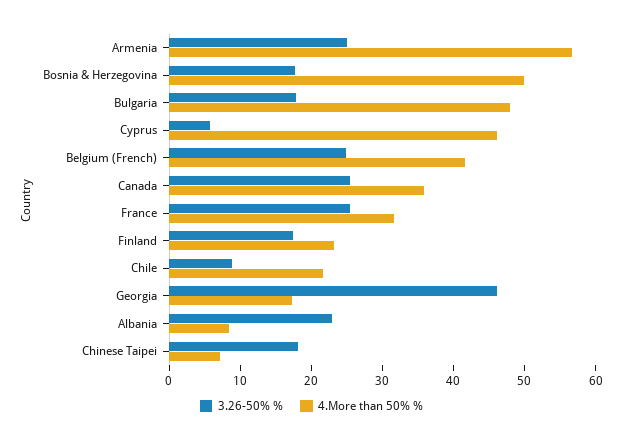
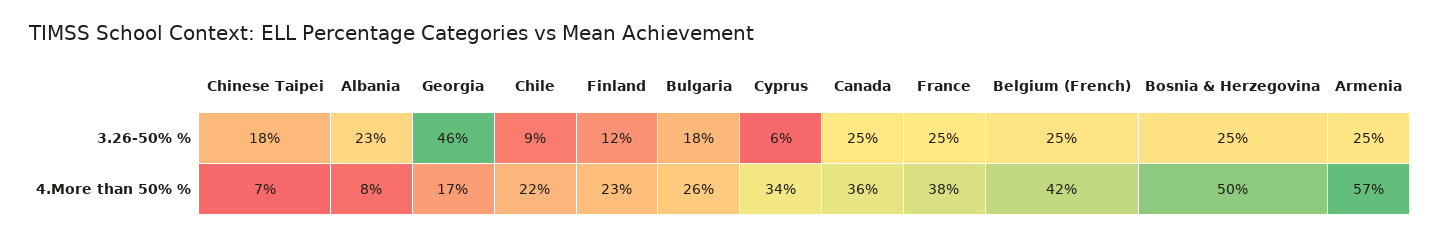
3.26-50% %, Bosnia & Herzegovina: 18 -> 25
4.More than 50% %, Bulgaria: 48 -> 26
4.More than 50% %, Cyprus: 46 -> 34
4.More than 50% %, France: 32 -> 38
3.26-50% %, Finland: 18 -> 12

